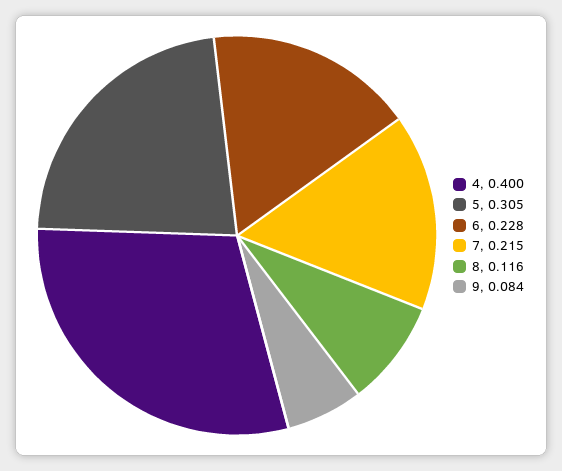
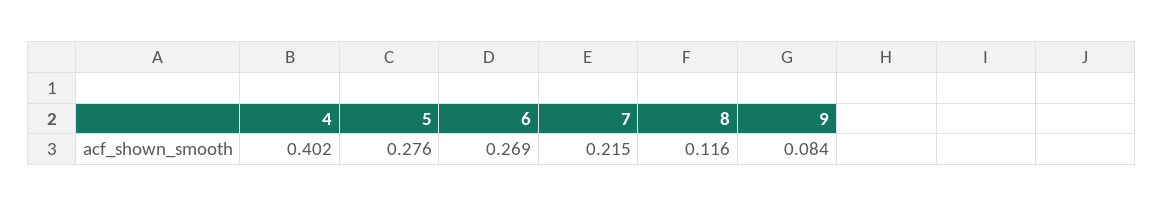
4: 0.4 -> 0.402
5: 0.305 -> 0.276
6: 0.228 -> 0.269

